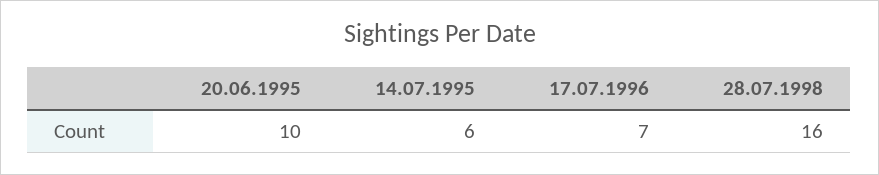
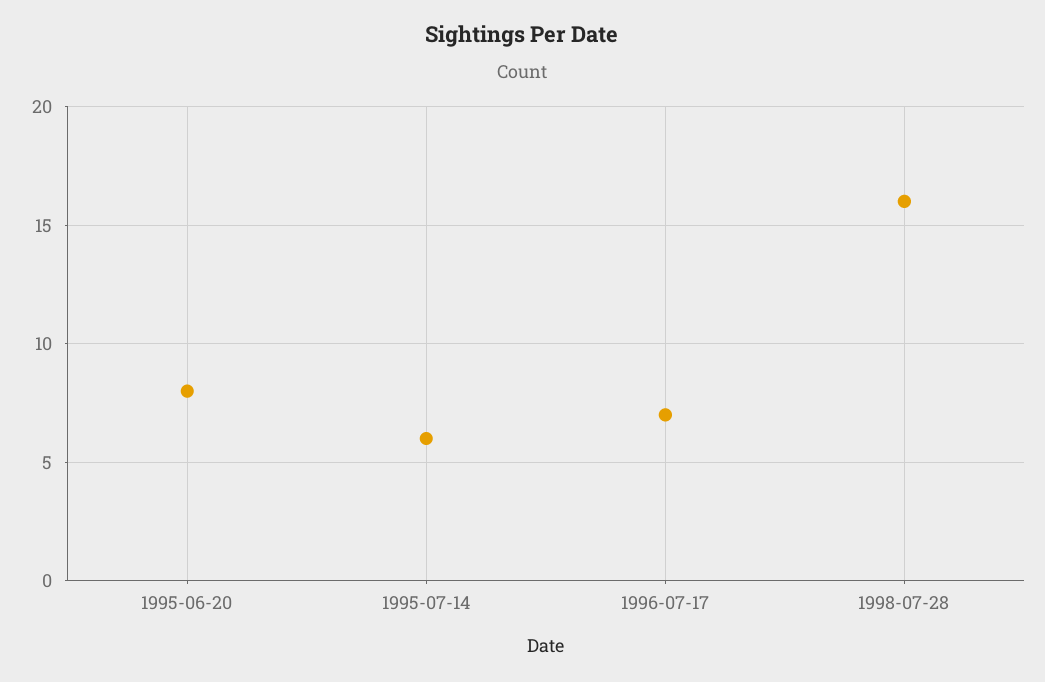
20.06.1995: 10 -> 8

